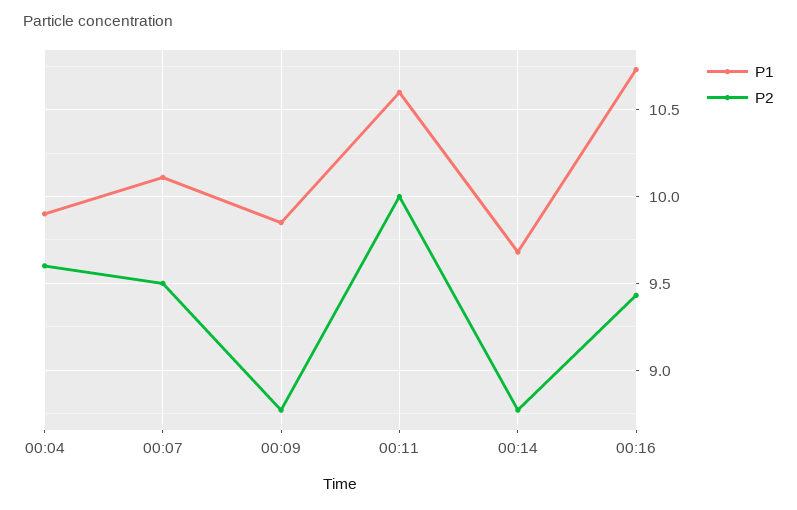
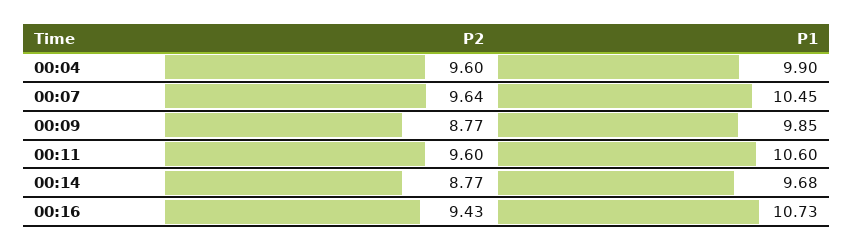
P1, 00:07: 10.1 -> 10.45
P2, 00:07: 9.5 -> 9.64
P2, 00:11: 10 -> 9.6

